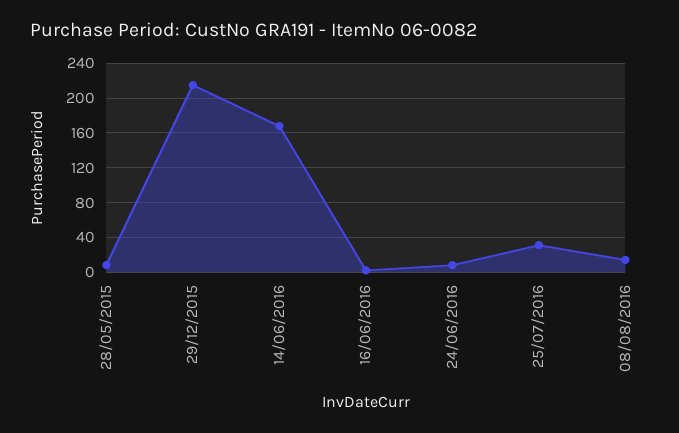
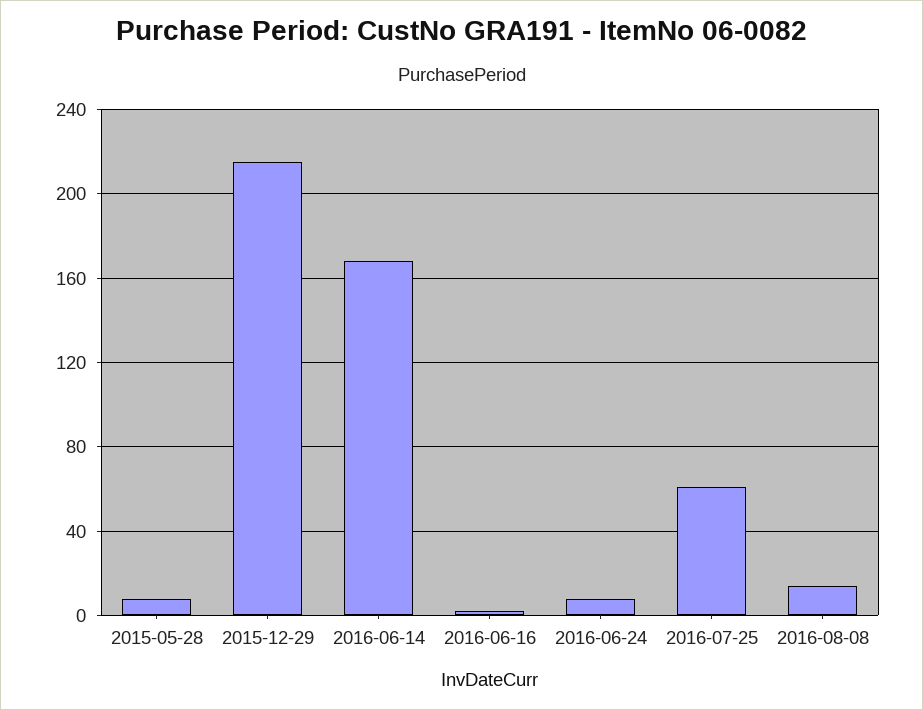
25/07/2016: 30 -> 60

